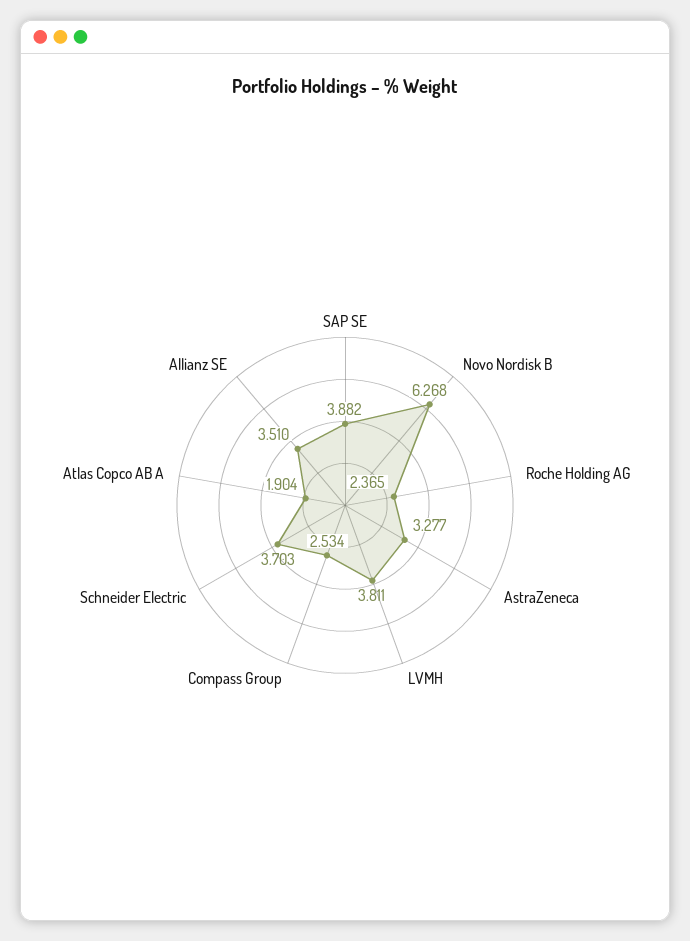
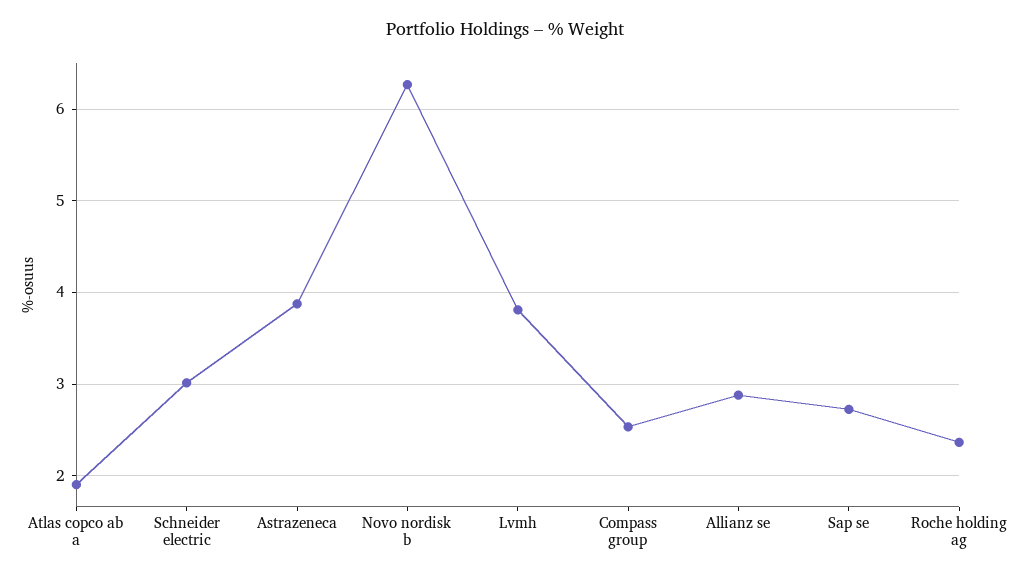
SAP SE: 3.882 -> 2.7
AstraZeneca: 3.277 -> 3.9
Schneider Electric: 3.703 -> 3
Allianz SE: 3.51 -> 2.9

